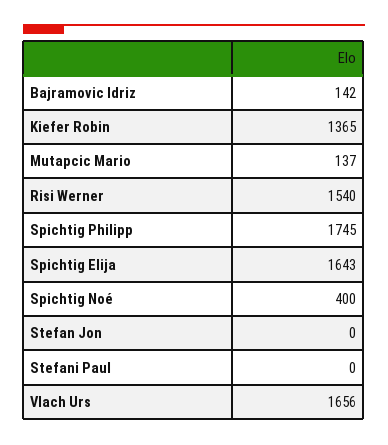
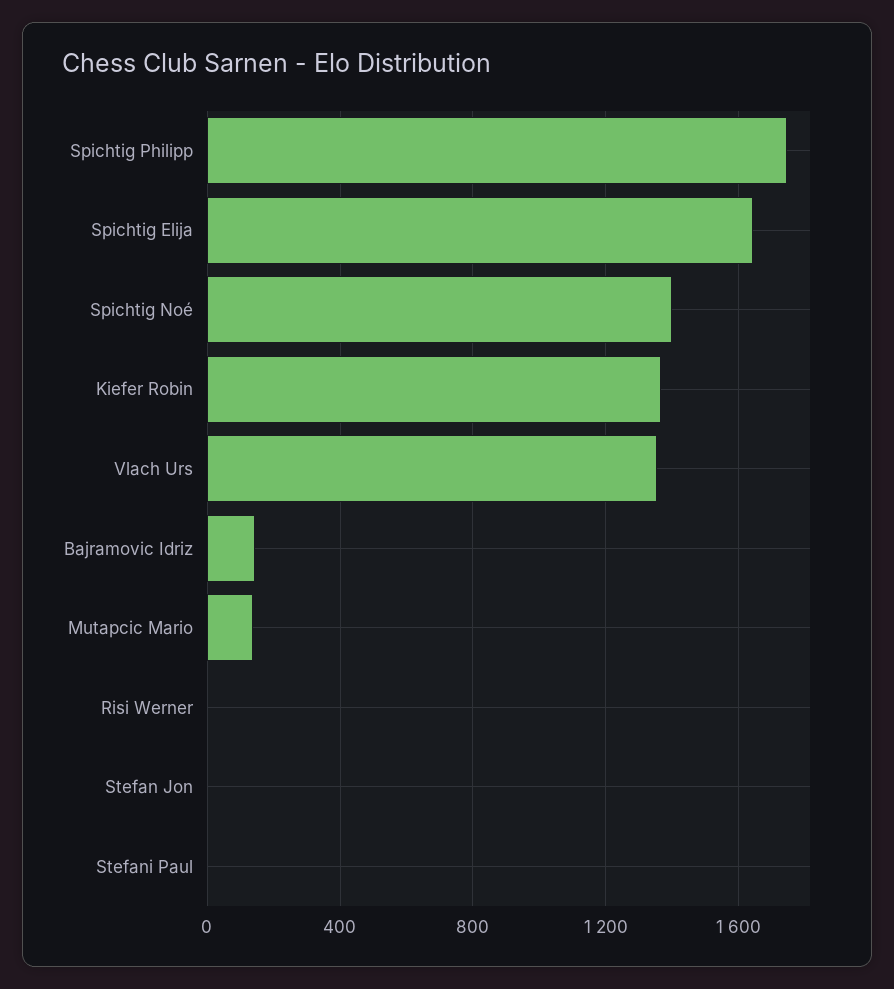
Risi Werner: 1540 -> 0
Spichtig Noé: 400 -> 1400
Vlach Urs: 1656 -> 1350

